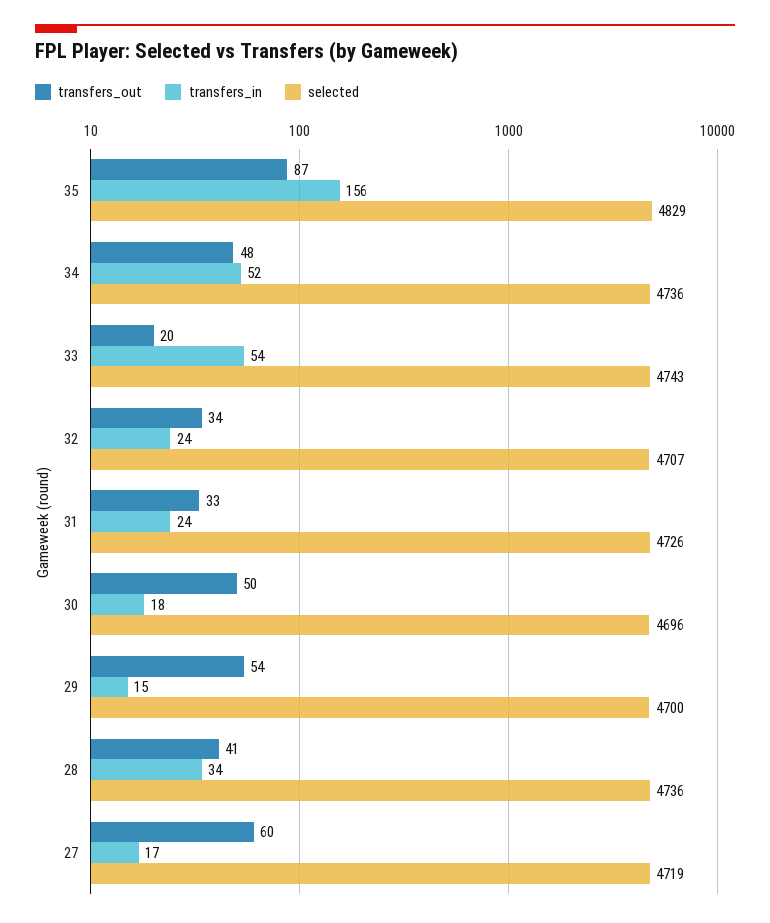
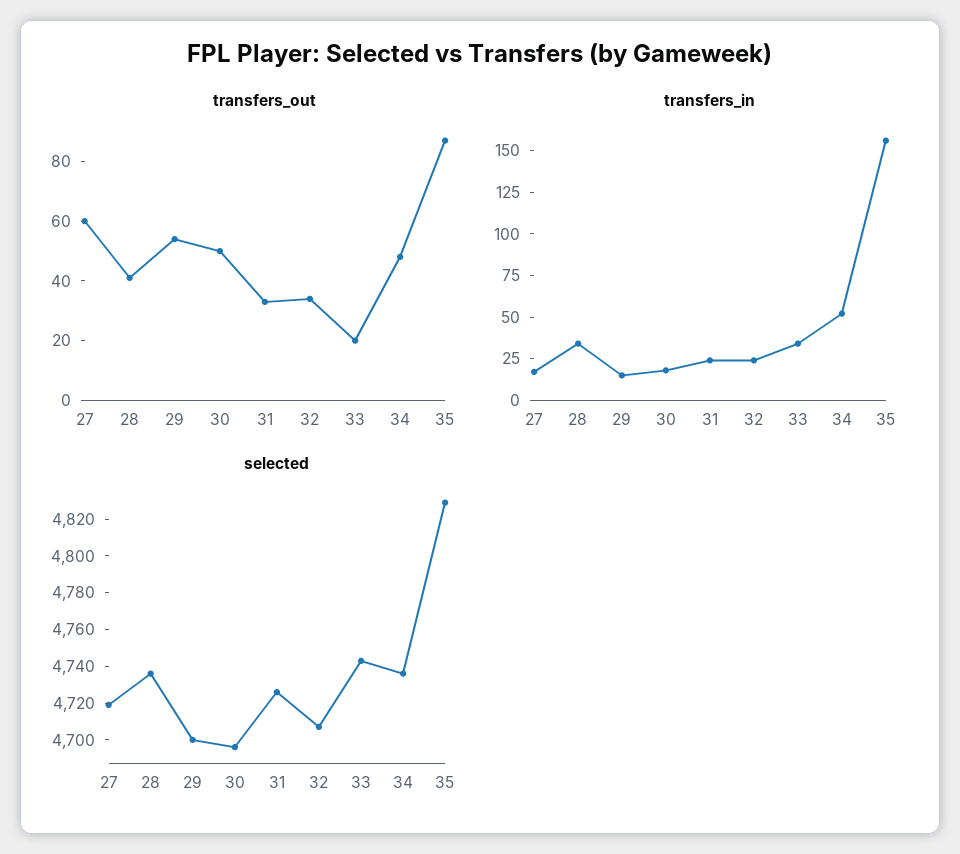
transfers_in, 33: 54 -> 35

